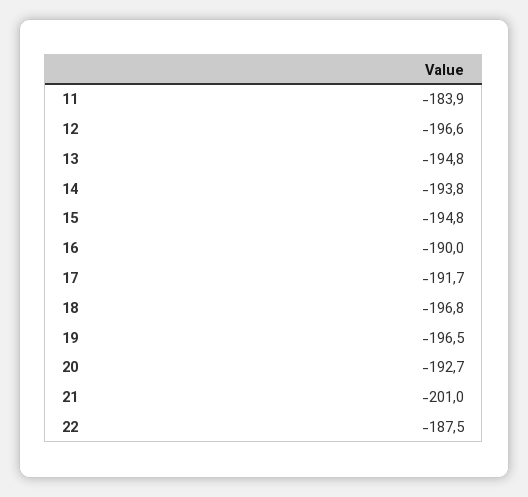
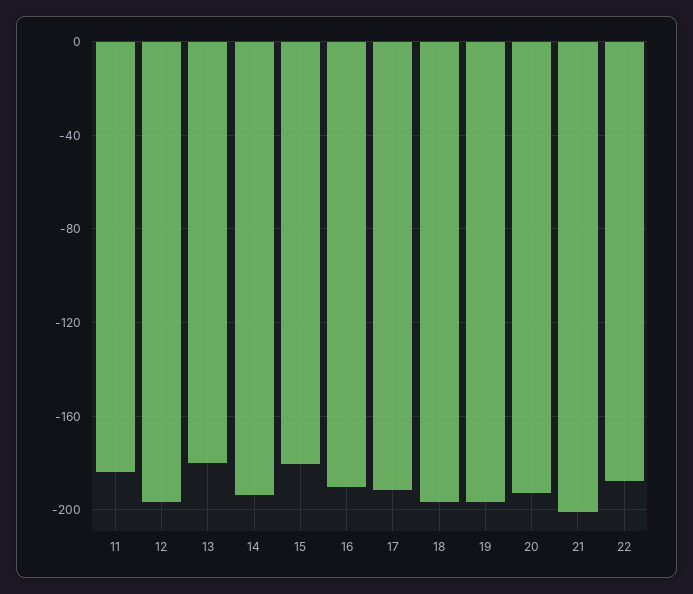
13: -194.8 -> -180
15: -194.8 -> -180

